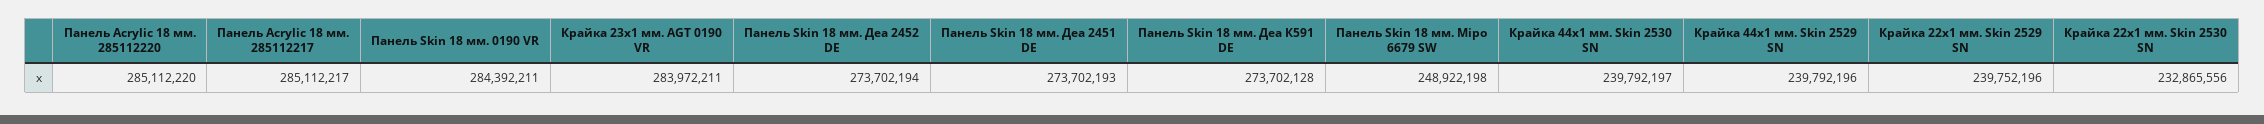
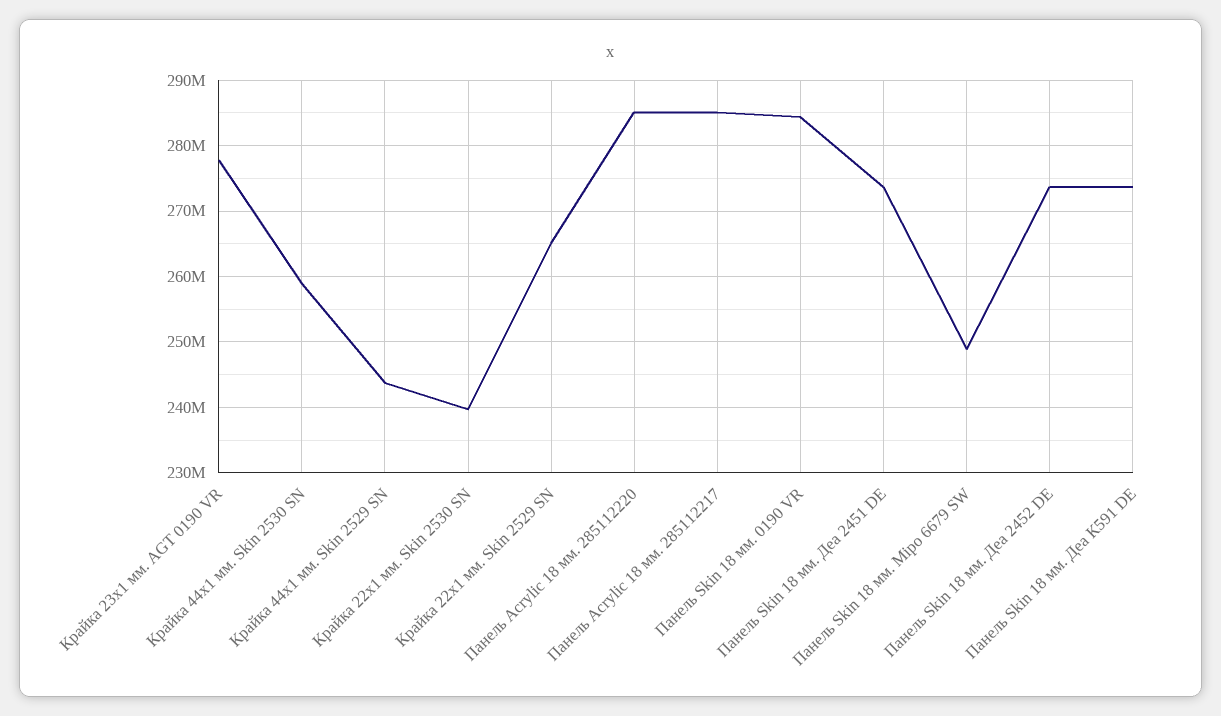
Крайка 23x1 мм. AGT 0190 VR: 283972211 -> 278000000
Крайка 44x1 мм. Skin 2530 SN: 239792197 -> 259000000
Крайка 44x1 мм. Skin 2529 SN: 239792196 -> 244000000
Крайка 22x1 мм. Skin 2529 SN: 239752196 -> 265000000
Крайка 22x1 мм. Skin 2530 SN: 232865556 -> 240000000

